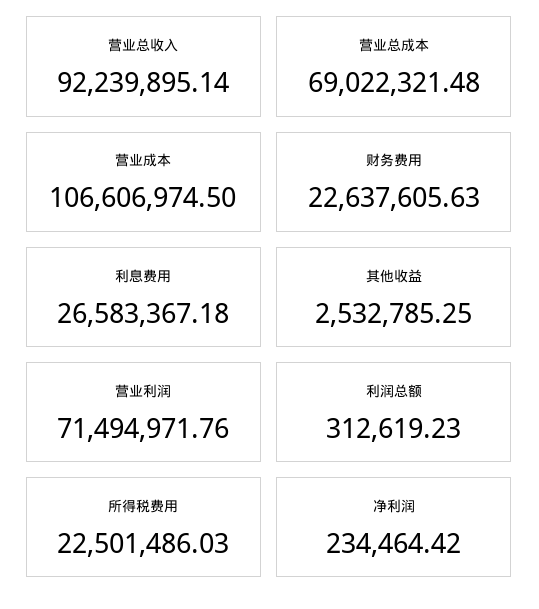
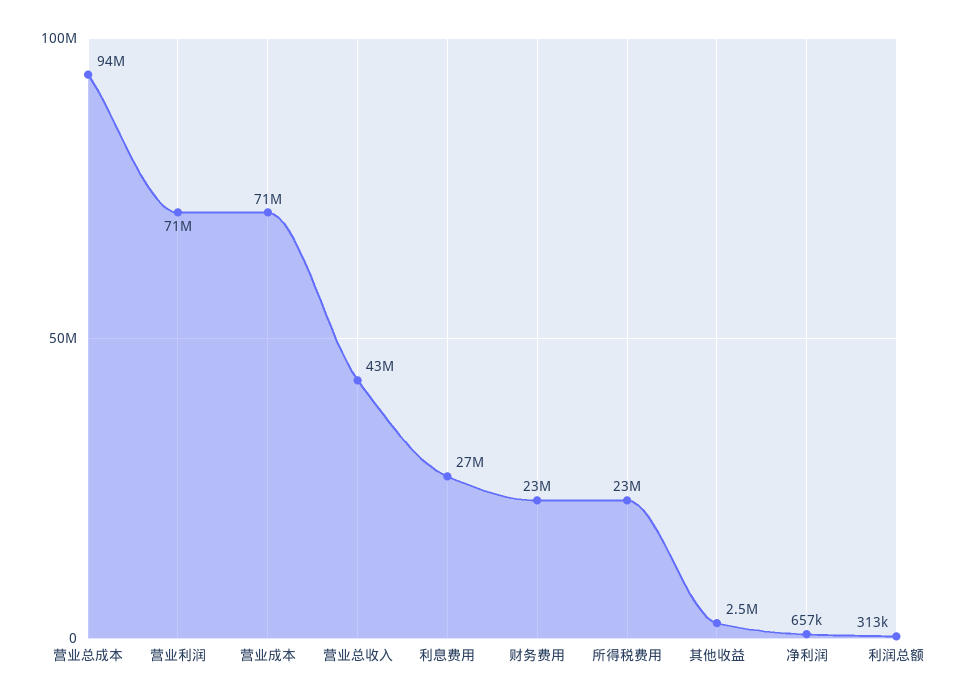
营业总收入: 92239895.14 -> 43000000
营业总成本: 69022321.48 -> 94000000
营业成本: 106606974.5 -> 71000000
净利润: 234464.42 -> 657000

